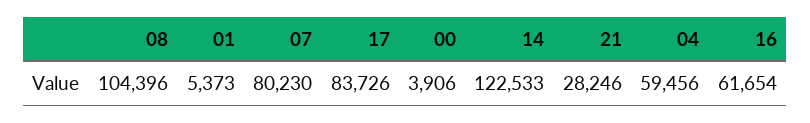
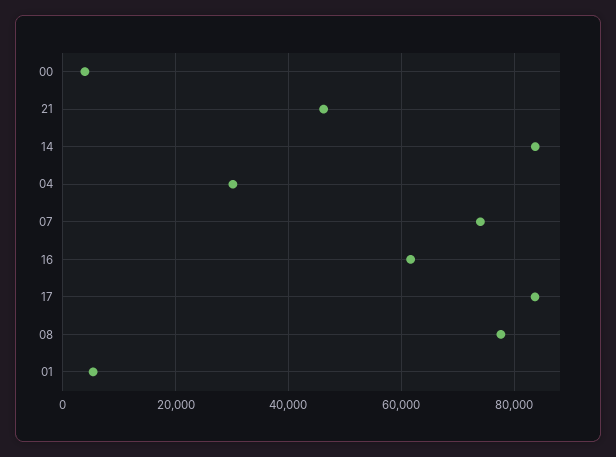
08: 104396 -> 78000
07: 80230 -> 74000
14: 122533 -> 84000
21: 28246 -> 46000
04: 59456 -> 30000

